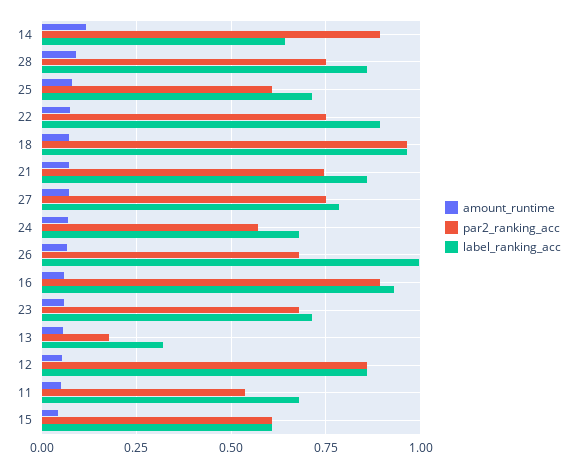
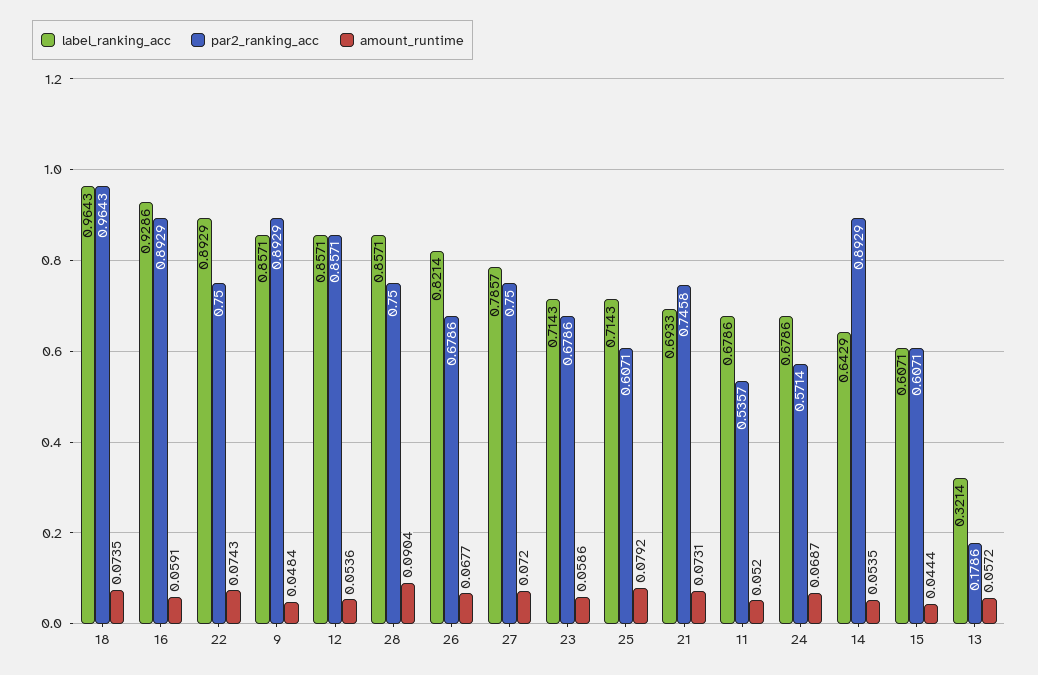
amount_runtime, 14: 0.125 -> 0.0535
label_ranking_acc, 21: 0.85 -> 0.6933
label_ranking_acc, 26: 1 -> 0.8214
label_ranking_acc, 9: none -> 0.8571
par2_ranking_acc, 9: none -> 0.8929
amount_runtime, 9: none -> 0.0484

